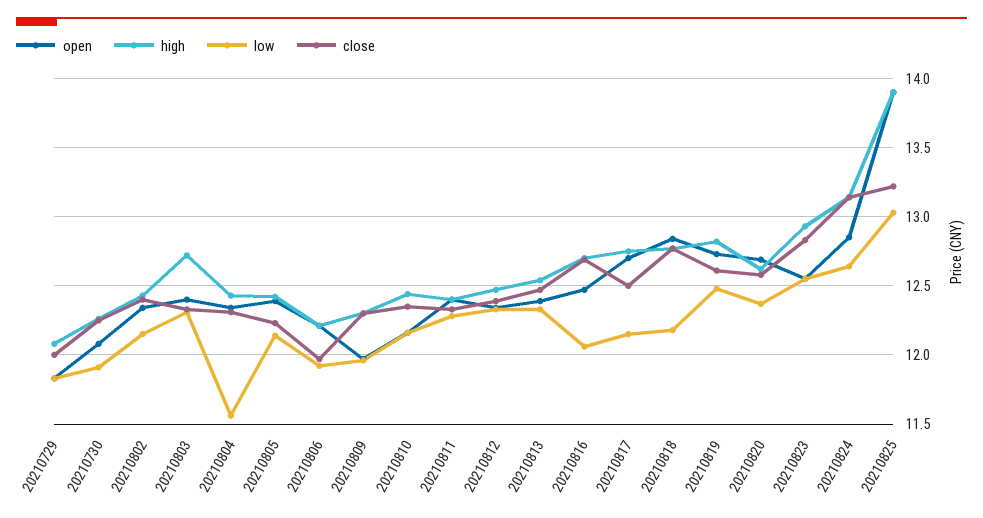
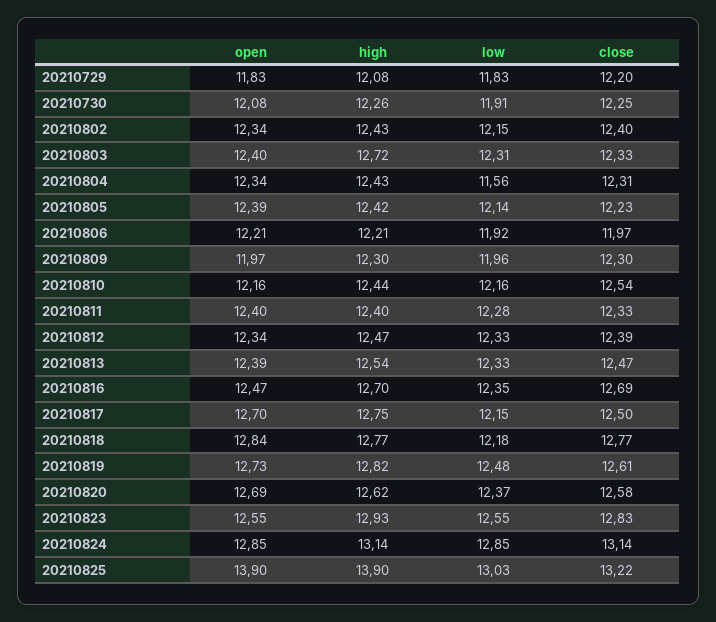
close, 20210729: 12 -> 12.2
close, 20210810: 12.35 -> 12.54
low, 20210816: 12.05 -> 12.35
low, 20210824: 12.65 -> 12.85

